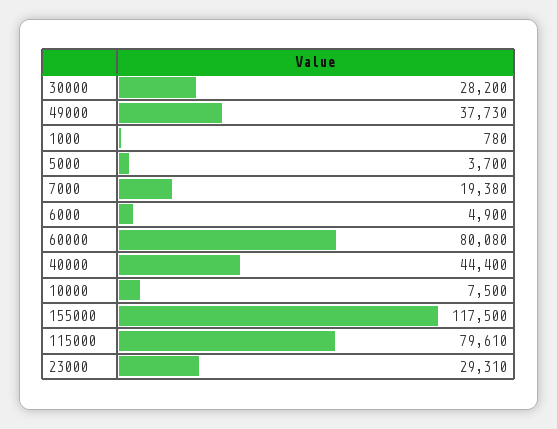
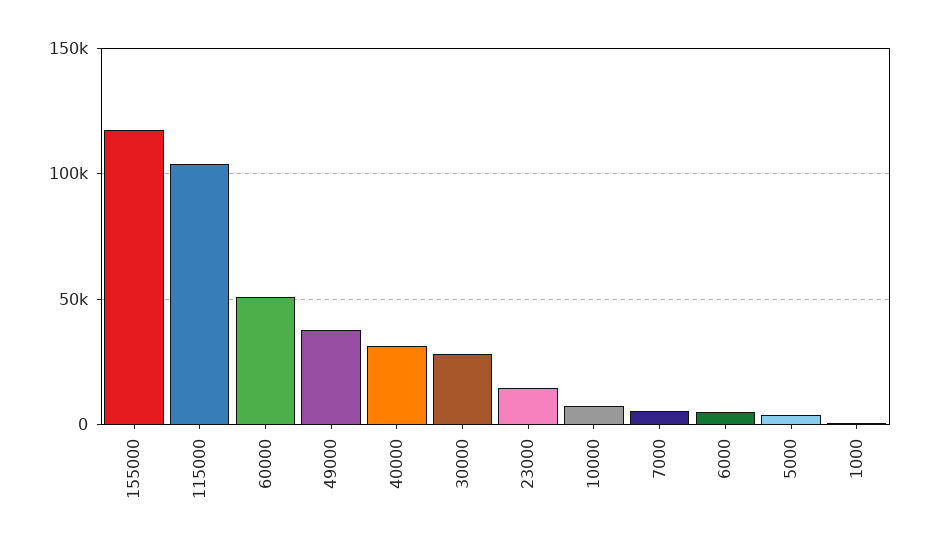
7000: 19380 -> 5000
60000: 80080 -> 50000
40000: 44400 -> 30000
115000: 79610 -> 105000
23000: 29310 -> 15000

